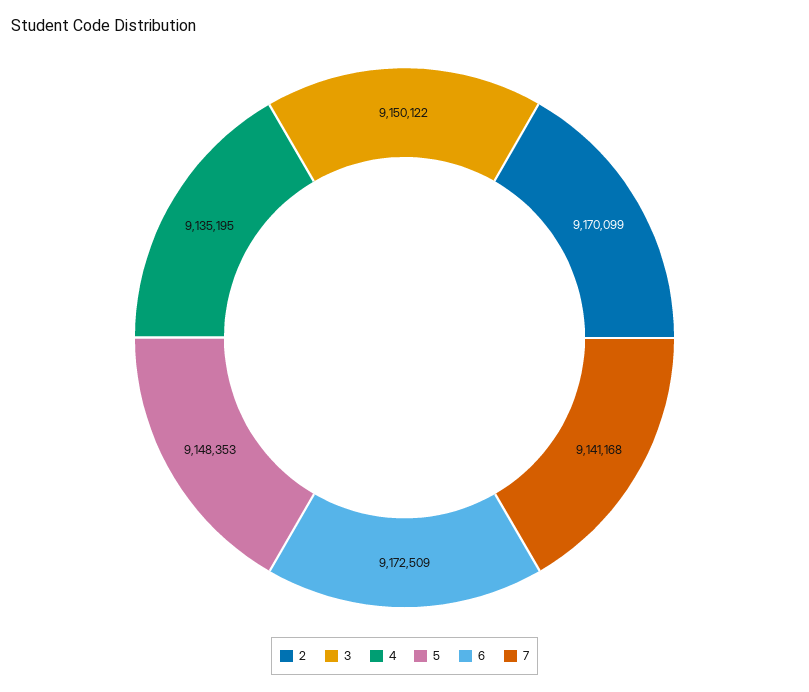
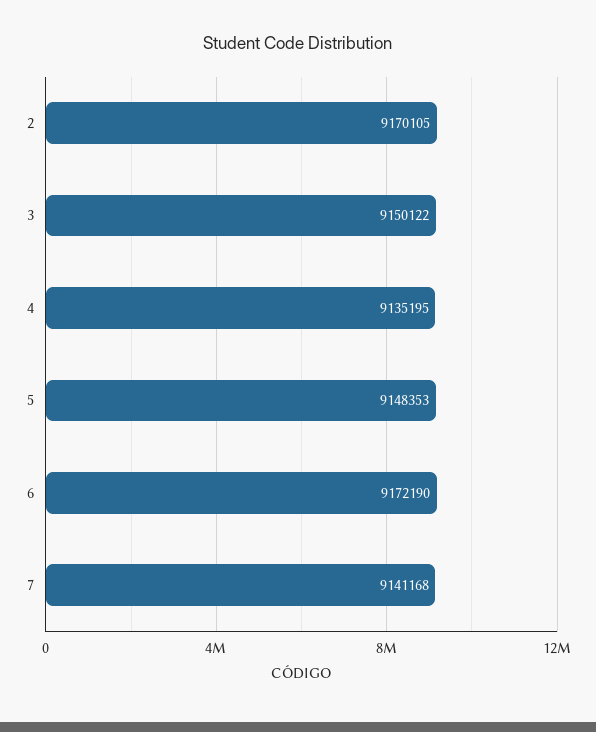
2: 9170099 -> 9170105
6: 9172509 -> 9172190

